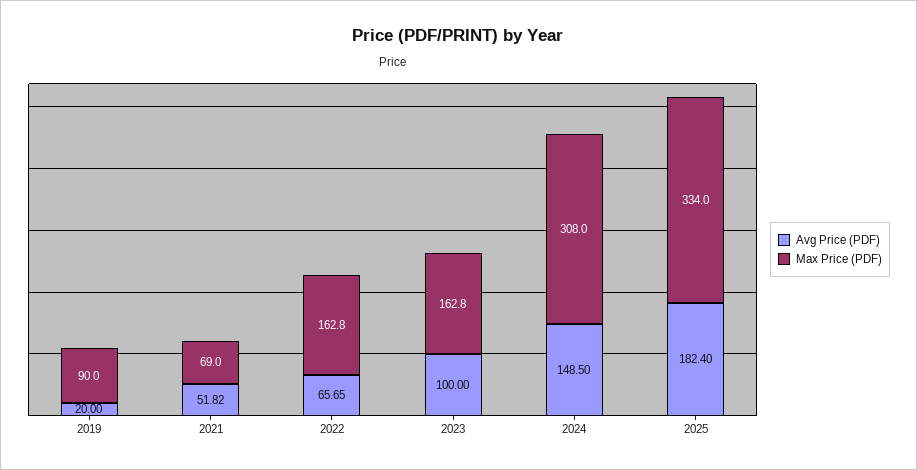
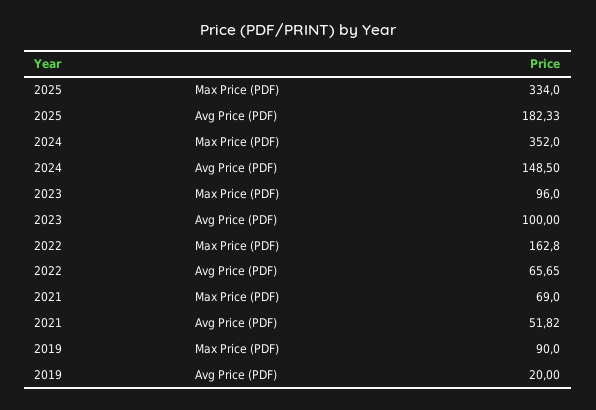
Max Price (PDF), 2023: 162.8 -> 96
Max Price (PDF), 2024: 308 -> 352
Avg Price (PDF), 2025: 182.4 -> 182.33

